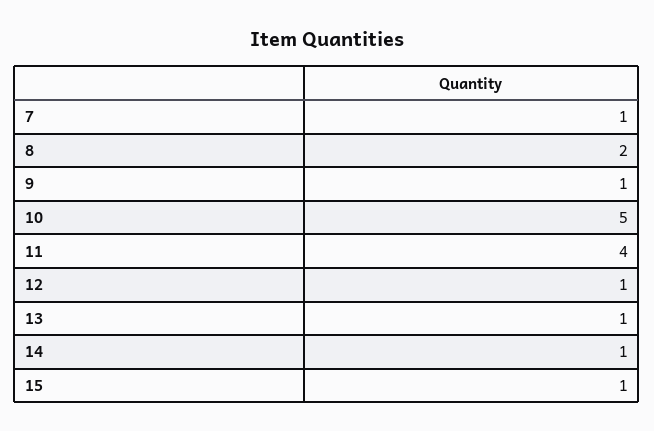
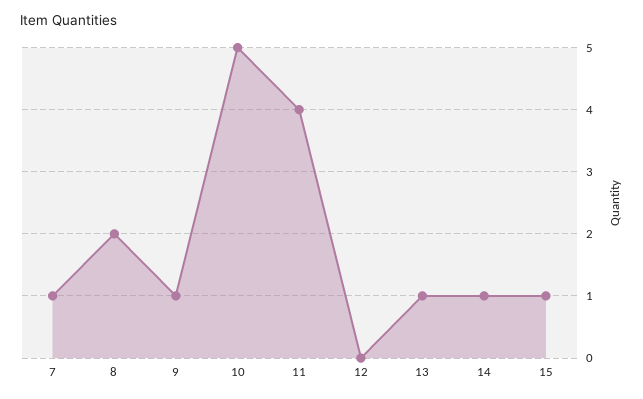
12: 1 -> 0

